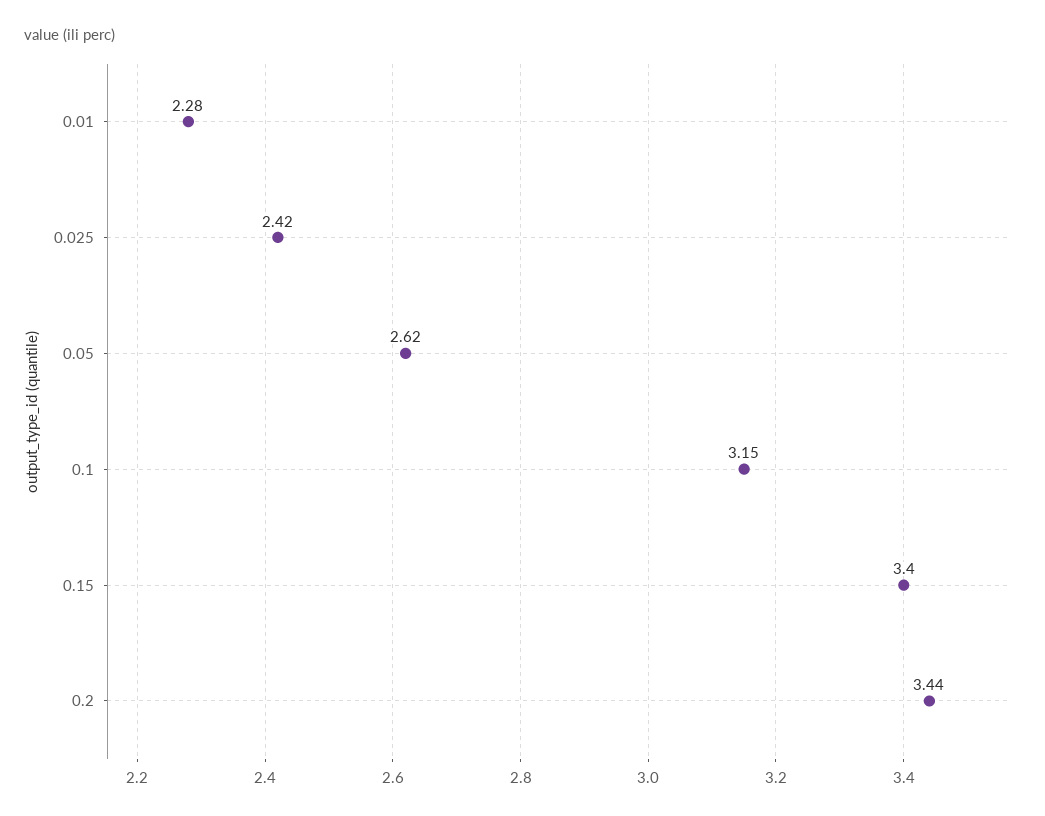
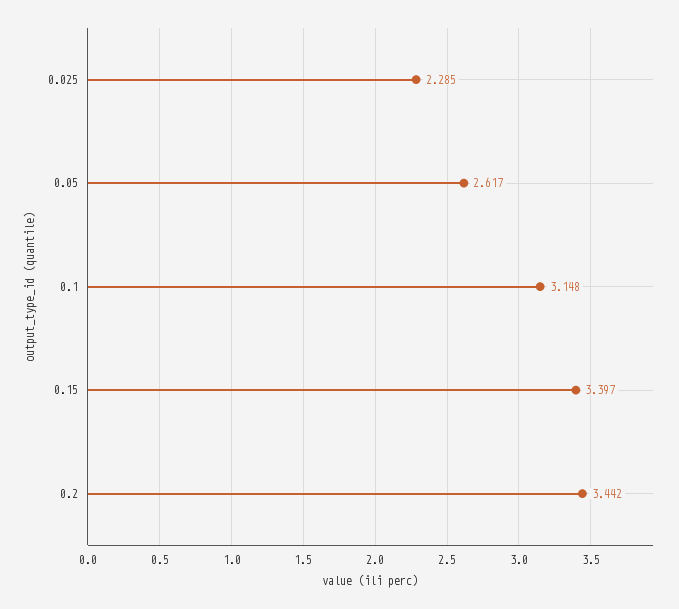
0.01: 2.28 -> none
0.025: 2.42 -> 2.285

